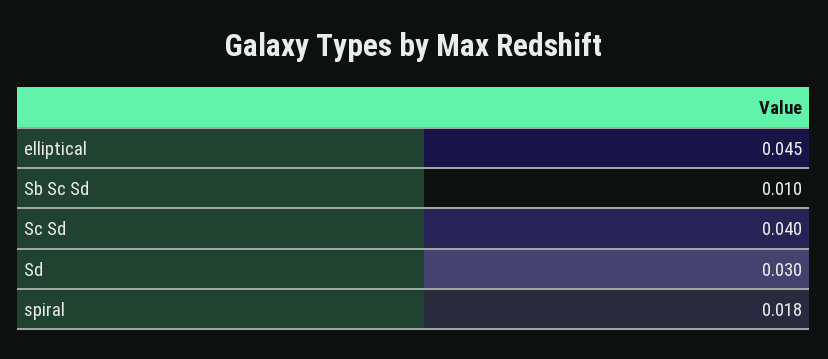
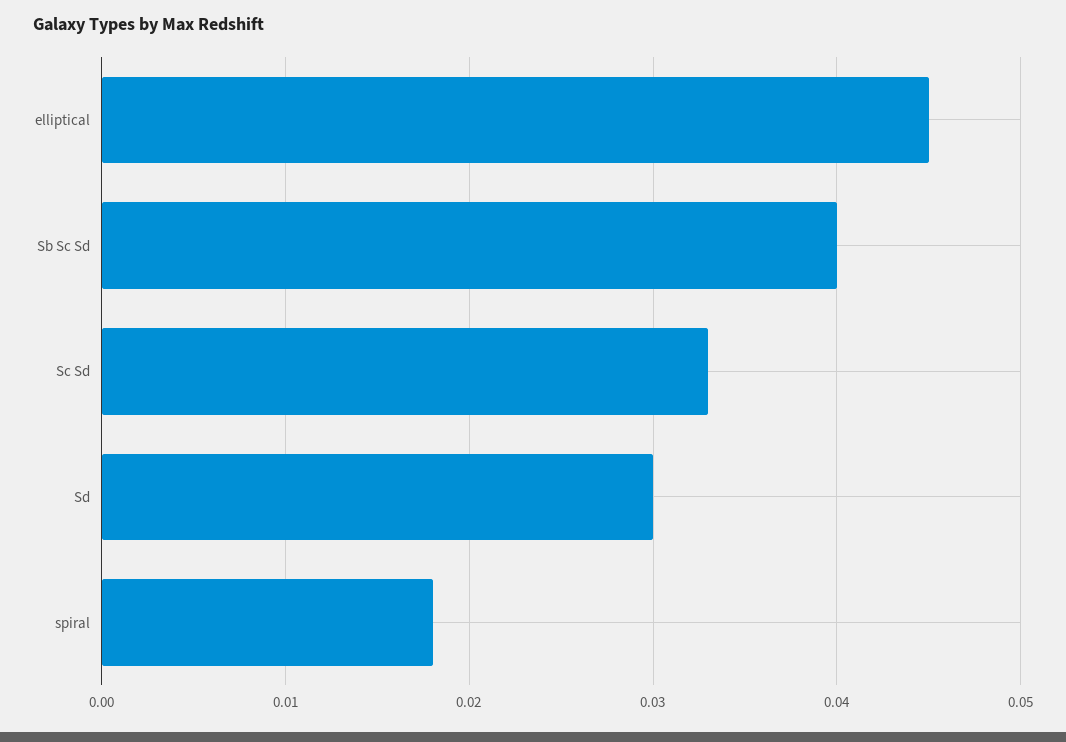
Sb Sc Sd: 0.01 -> 0.04
Sc Sd: 0.04 -> 0.033

